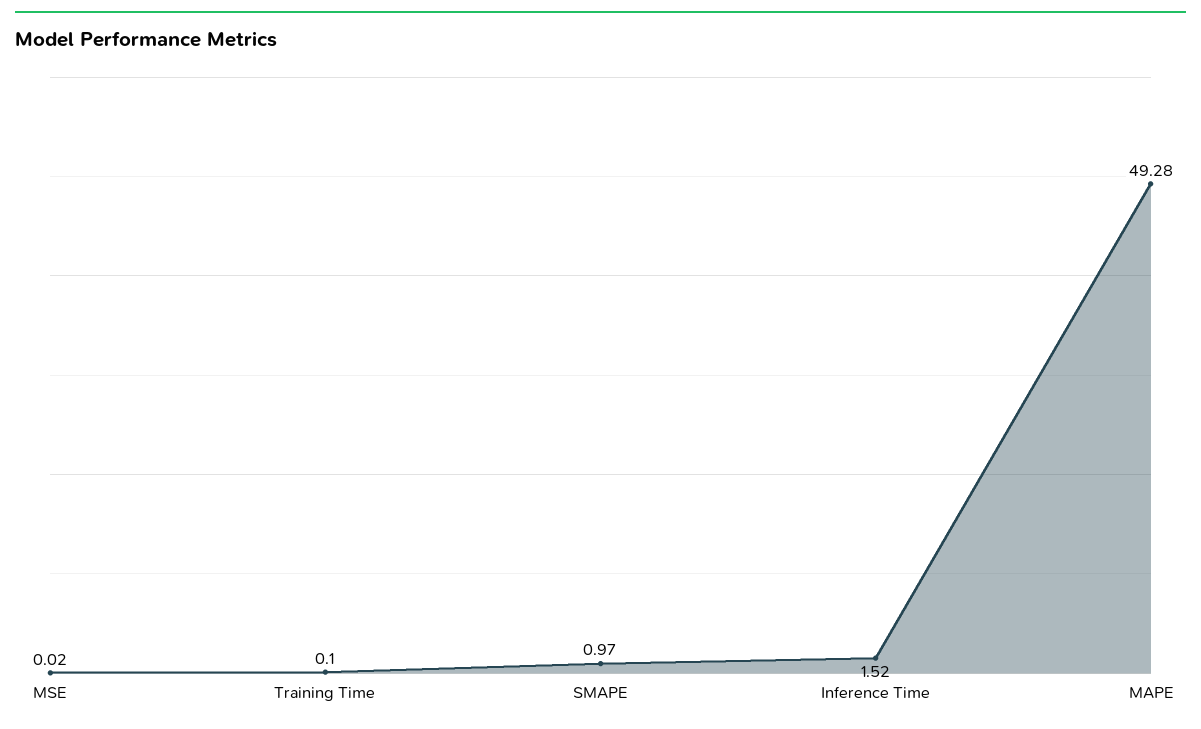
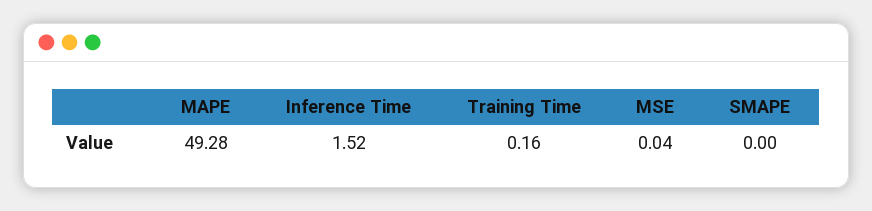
MSE: 0.02 -> 0.04
Training Time: 0.1 -> 0.16
SMAPE: 0.97 -> 0

